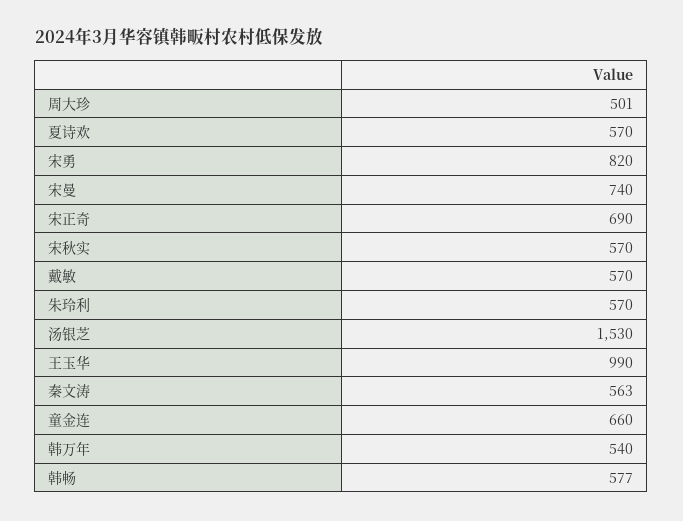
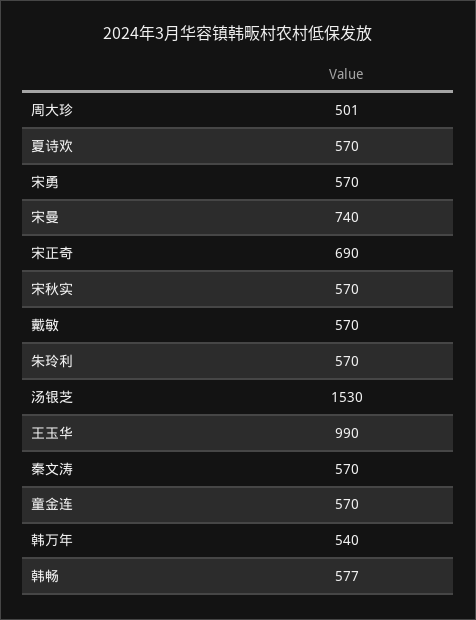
宋勇: 820 -> 570
秦文涛: 563 -> 570
童金连: 660 -> 570

